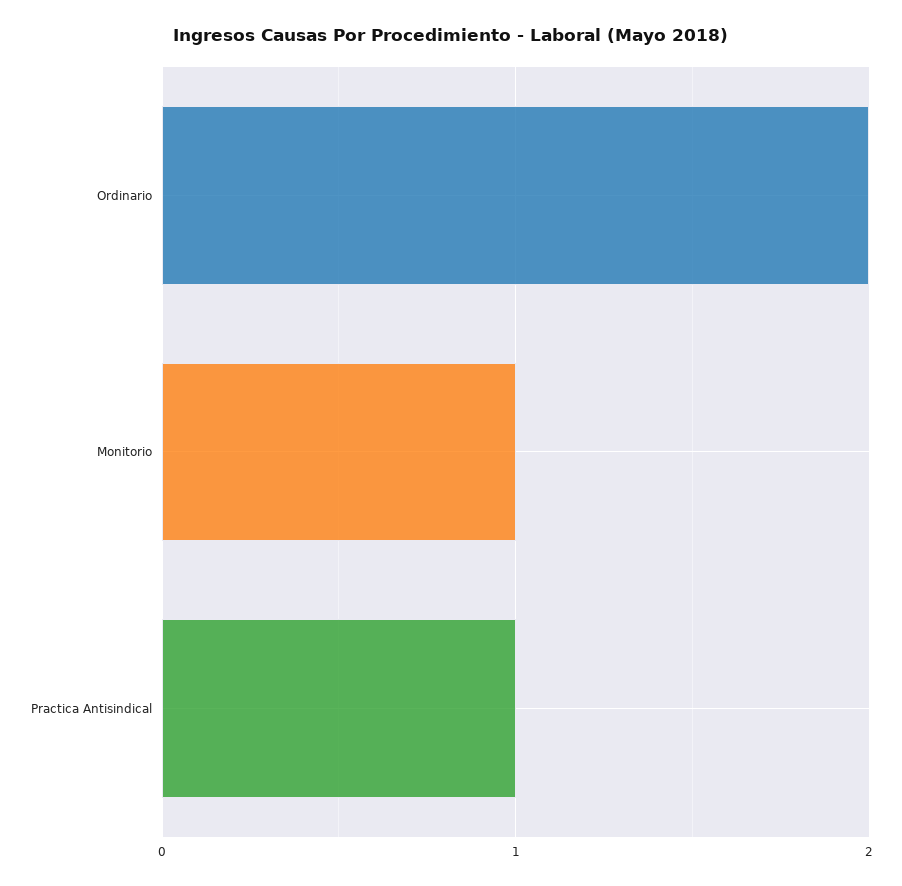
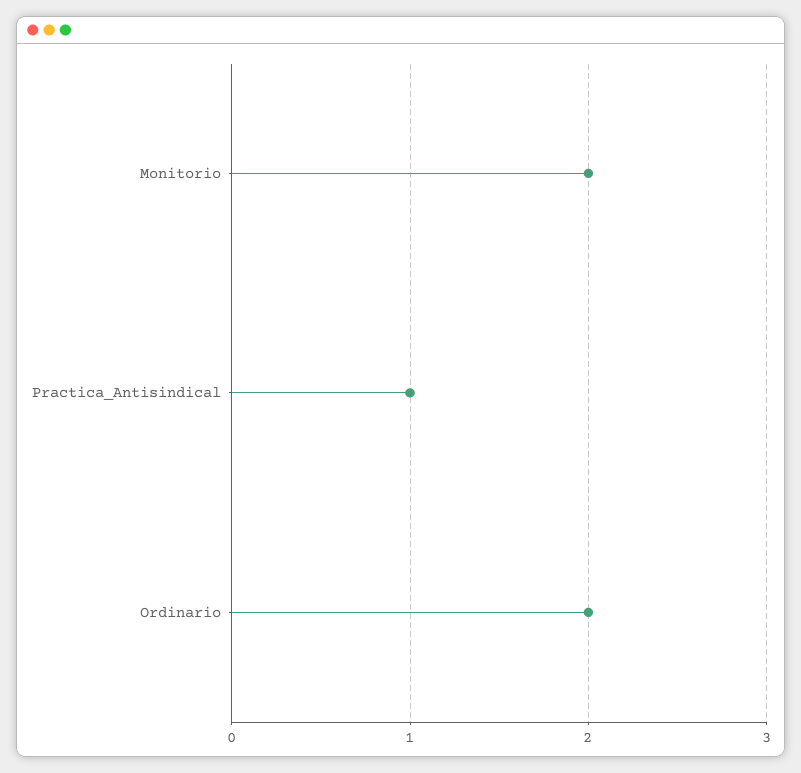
Monitorio: 1 -> 2

